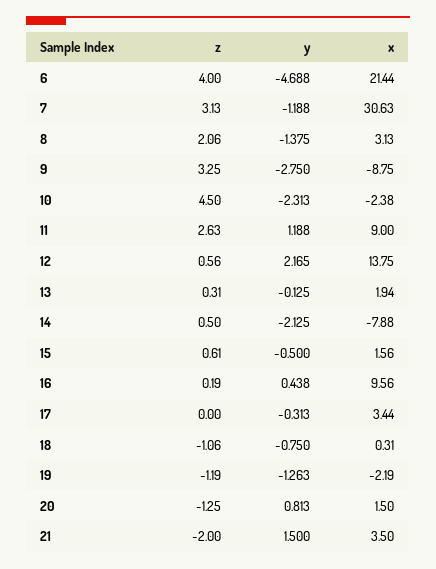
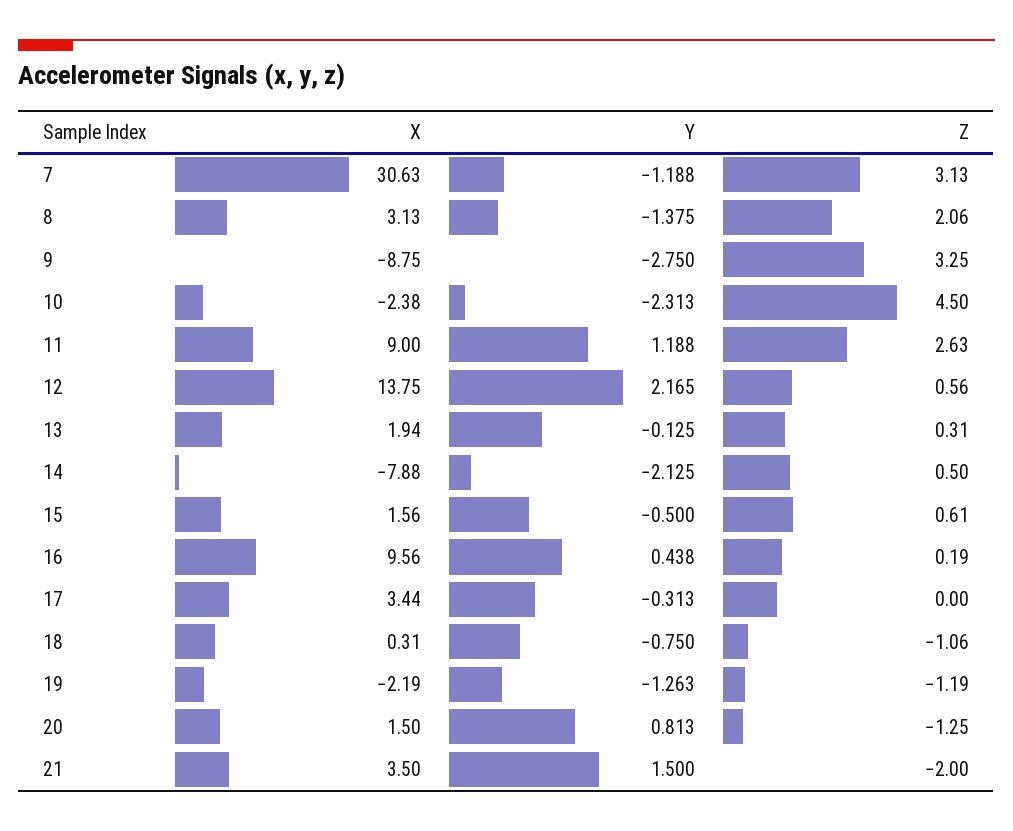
z, 6: 4 -> none
y, 6: -4.688 -> none
x, 6: 21.44 -> none

